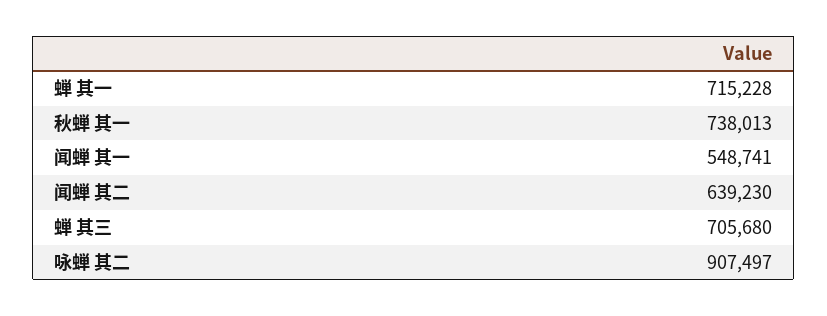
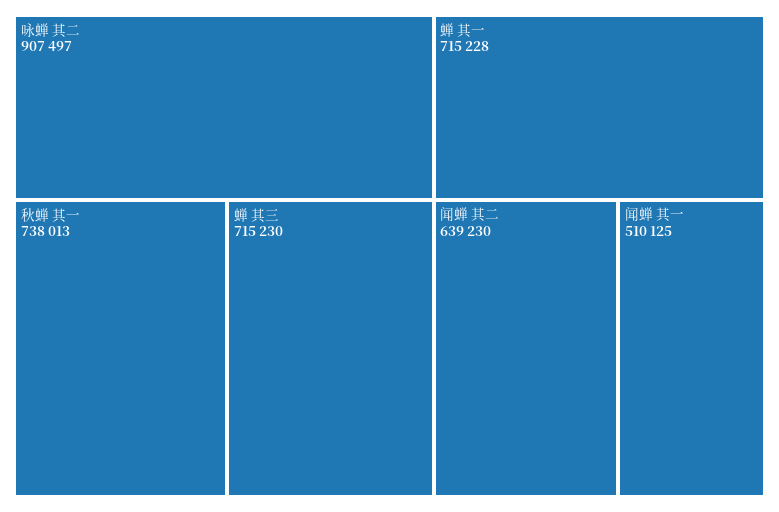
闻蝉 其一: 548741 -> 510125
蝉 其三: 705680 -> 715230

